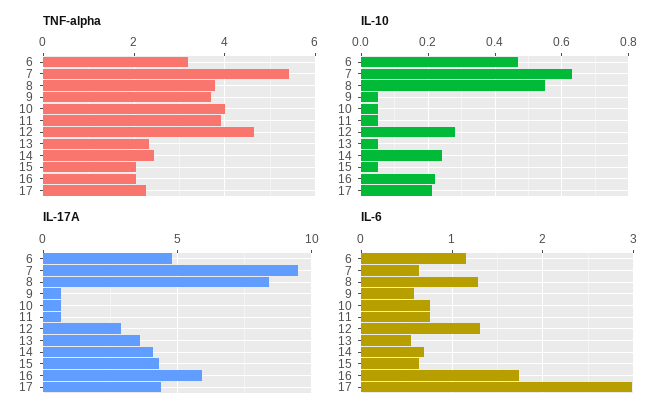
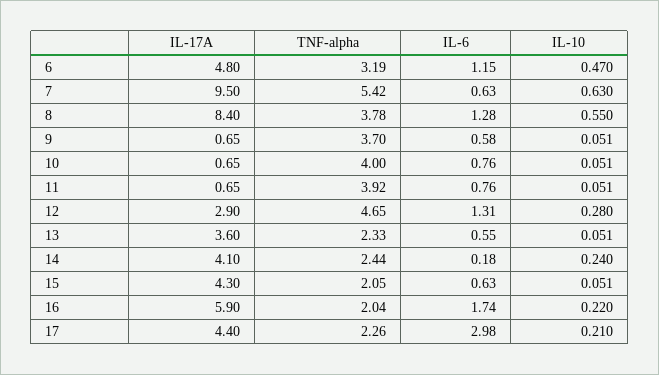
IL-6, 14: 0.7 -> 0.18

